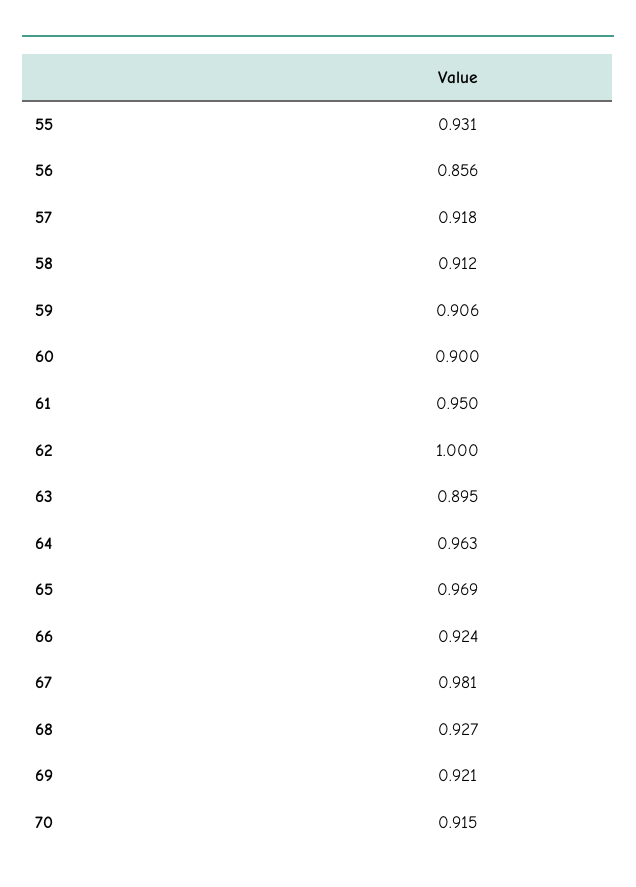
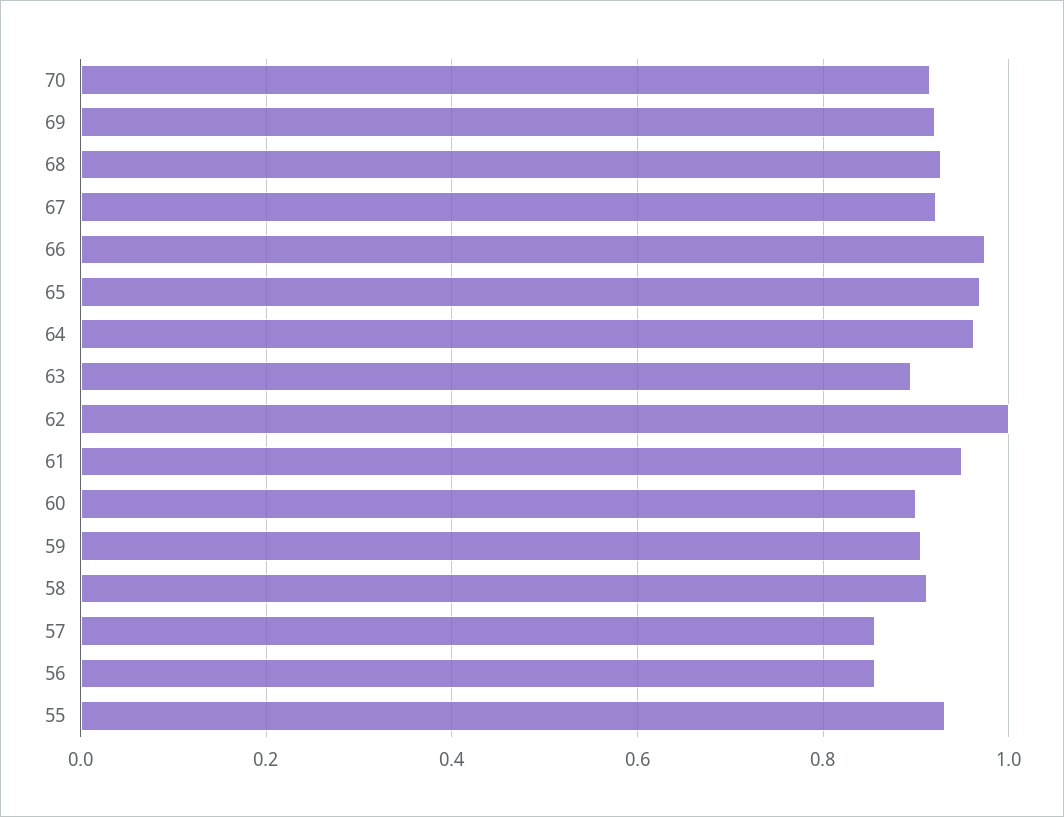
57: 0.918 -> 0.86
66: 0.924 -> 0.98
67: 0.981 -> 0.92

